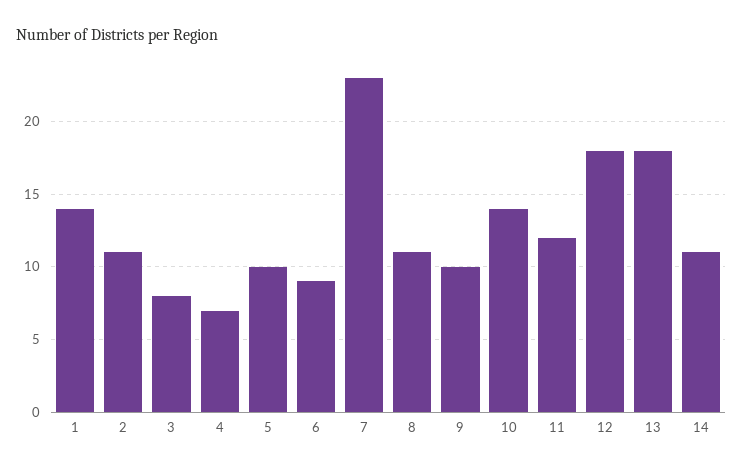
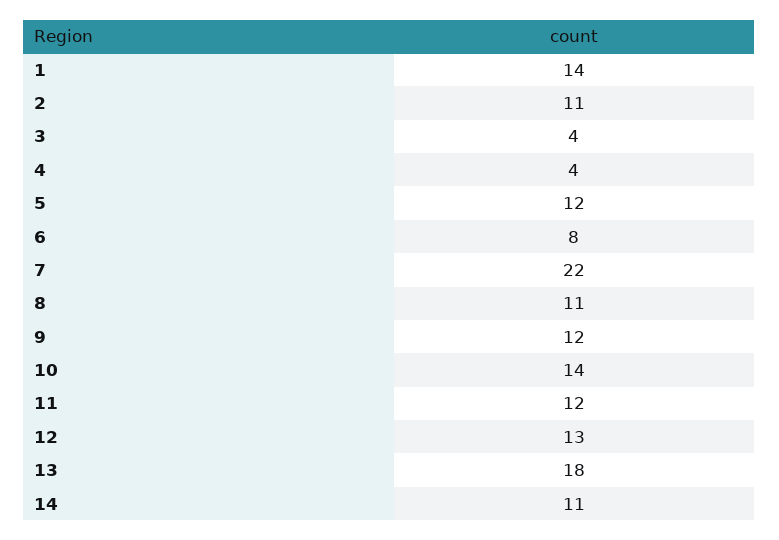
3: 8 -> 4
4: 7 -> 4
5: 10 -> 12
6: 9 -> 8
7: 23 -> 22
9: 10 -> 12
12: 18 -> 13

